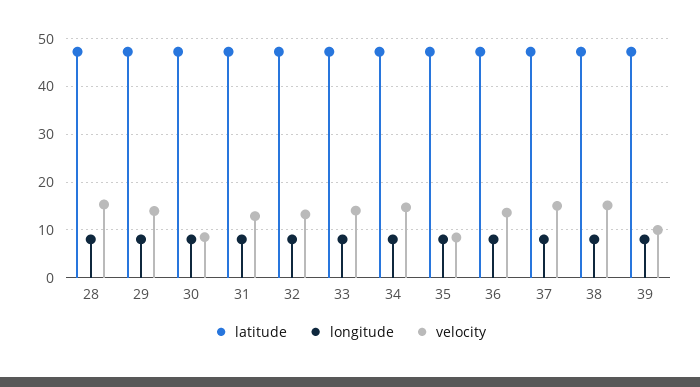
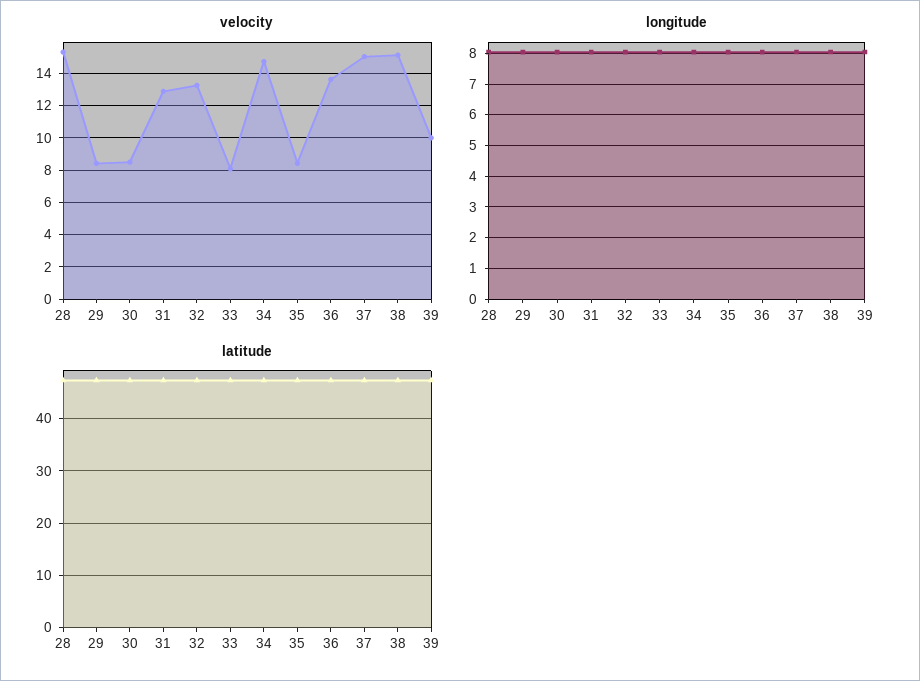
velocity, 29: 14 -> 8.5
velocity, 33: 14 -> 8

